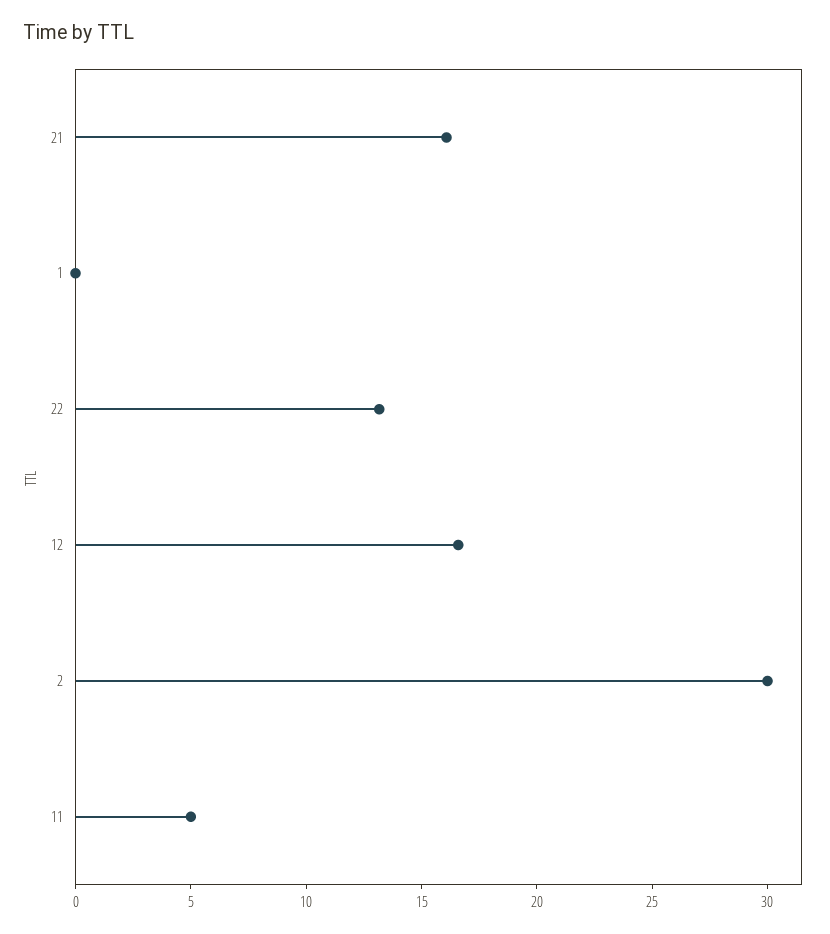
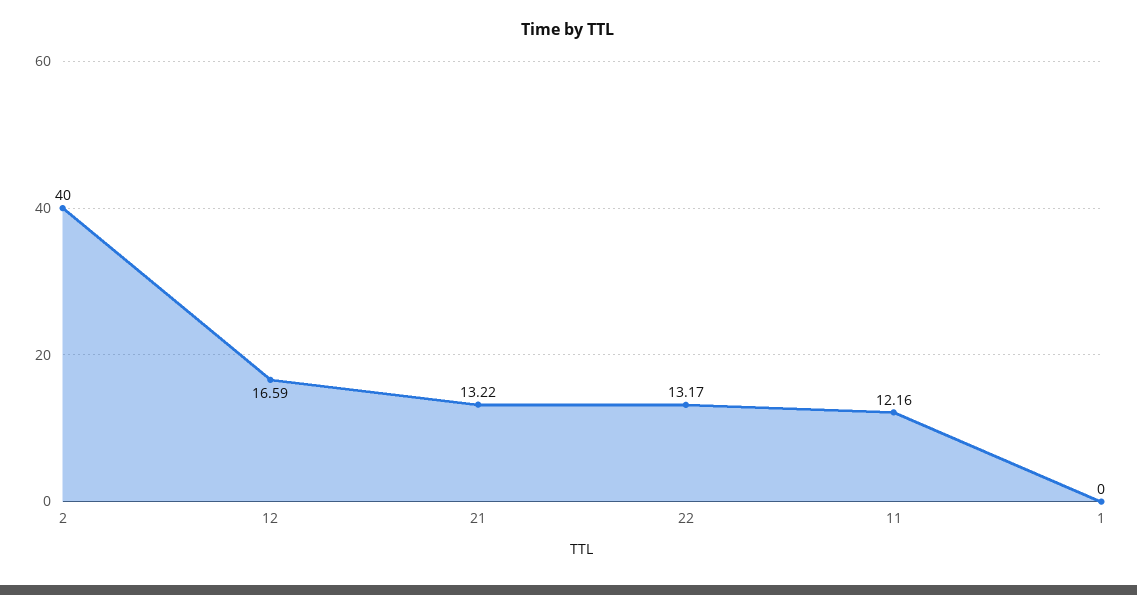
21: 16 -> 13.22
2: 30 -> 40
11: 5 -> 12.16

